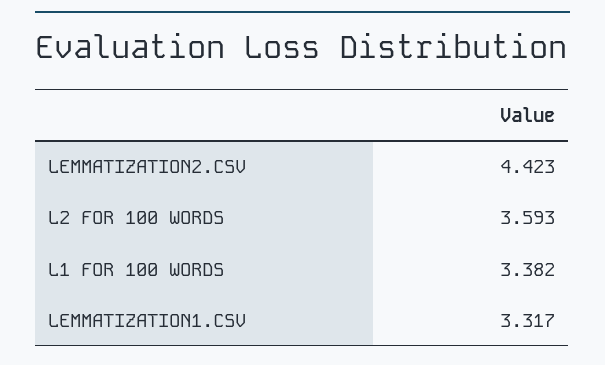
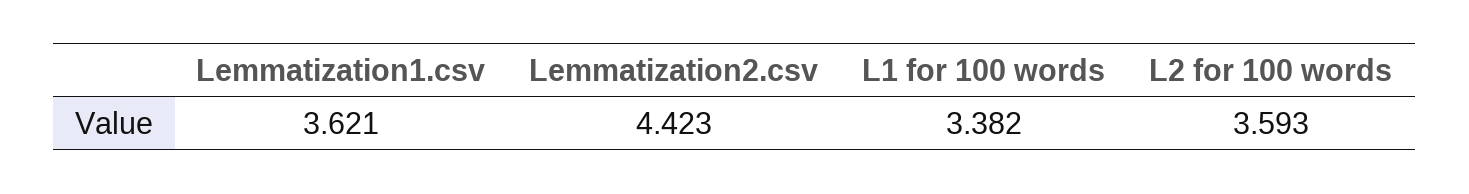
LEMMATIZATION1.CSV: 3.317 -> 3.621

